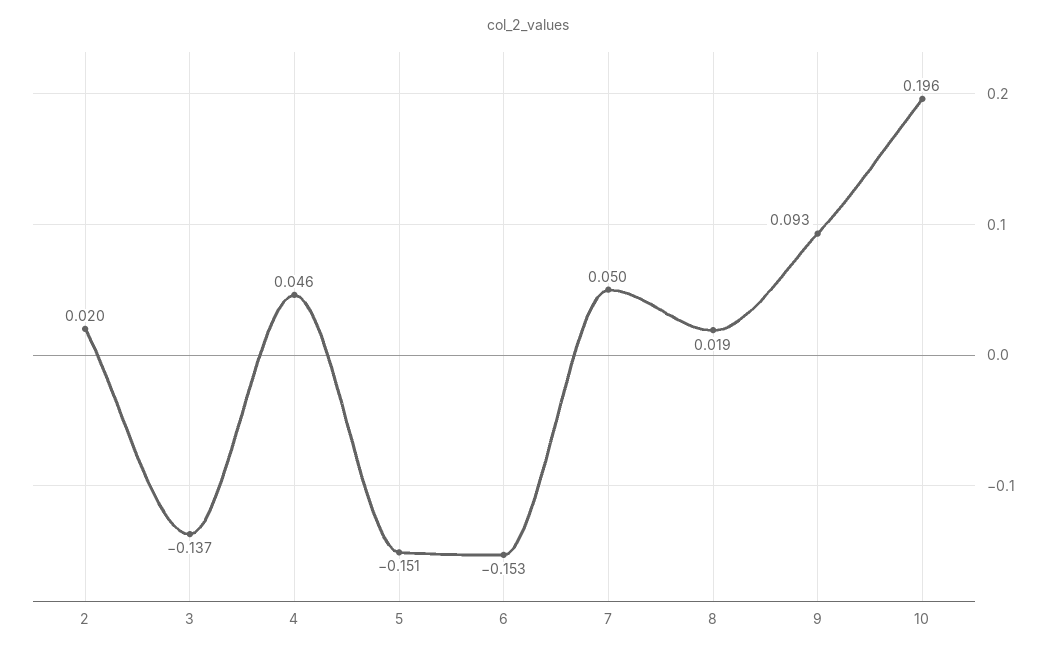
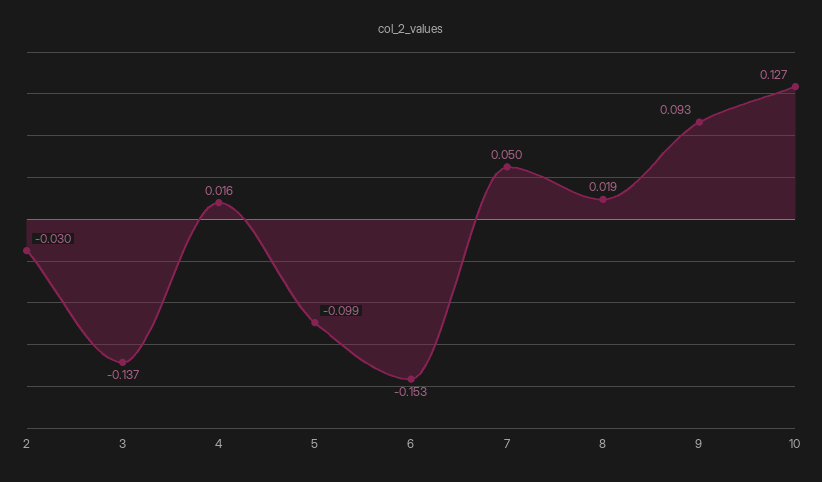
2: 0.02 -> -0.03
4: 0.046 -> 0.016
5: -0.151 -> -0.099
10: 0.196 -> 0.127

